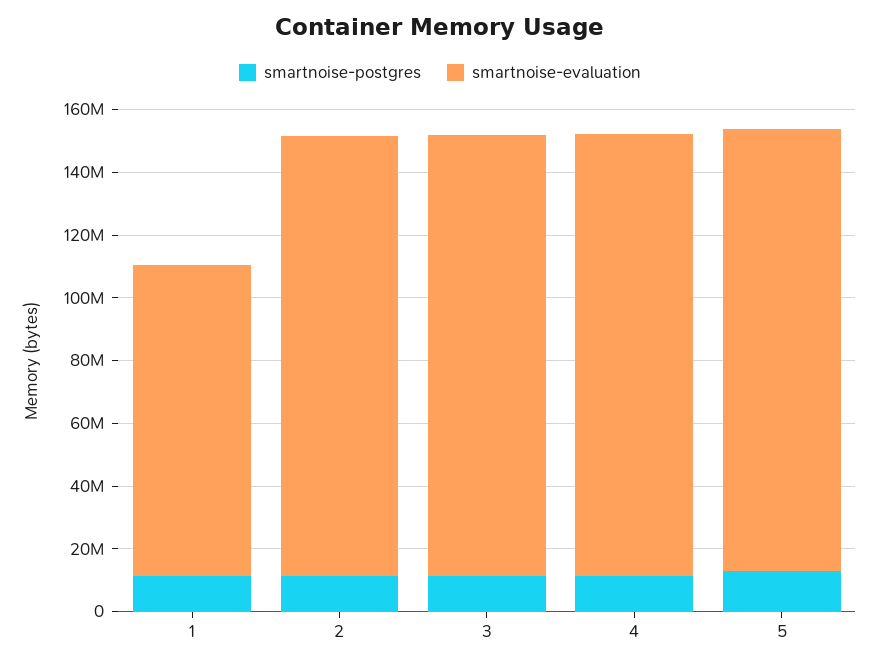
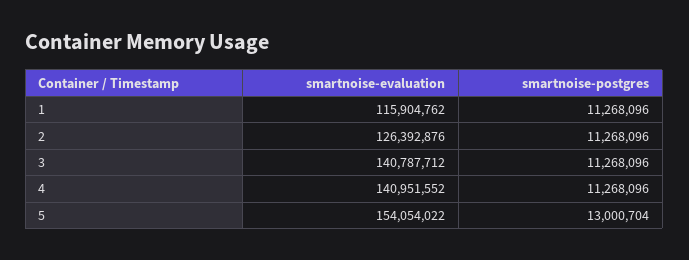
smartnoise-evaluation, 1: 100000000 -> 115904762
smartnoise-evaluation, 2: 140000000 -> 126392876
smartnoise-evaluation, 5: 140000000 -> 154054022

